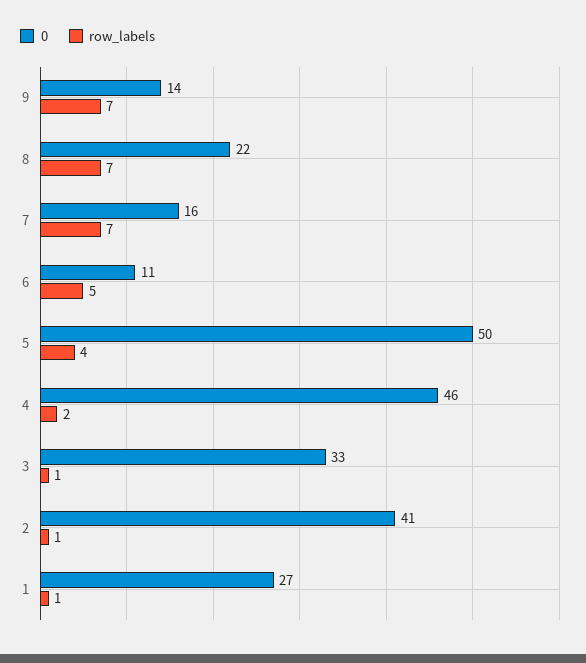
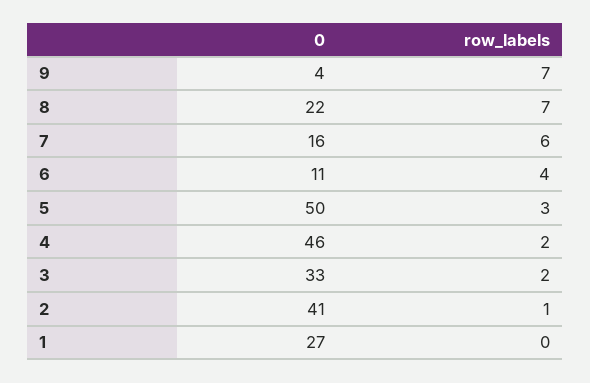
0, 9: 14 -> 4
row_labels, 7: 7 -> 6
row_labels, 6: 5 -> 4
row_labels, 5: 4 -> 3
row_labels, 3: 1 -> 2
row_labels, 1: 1 -> 0

